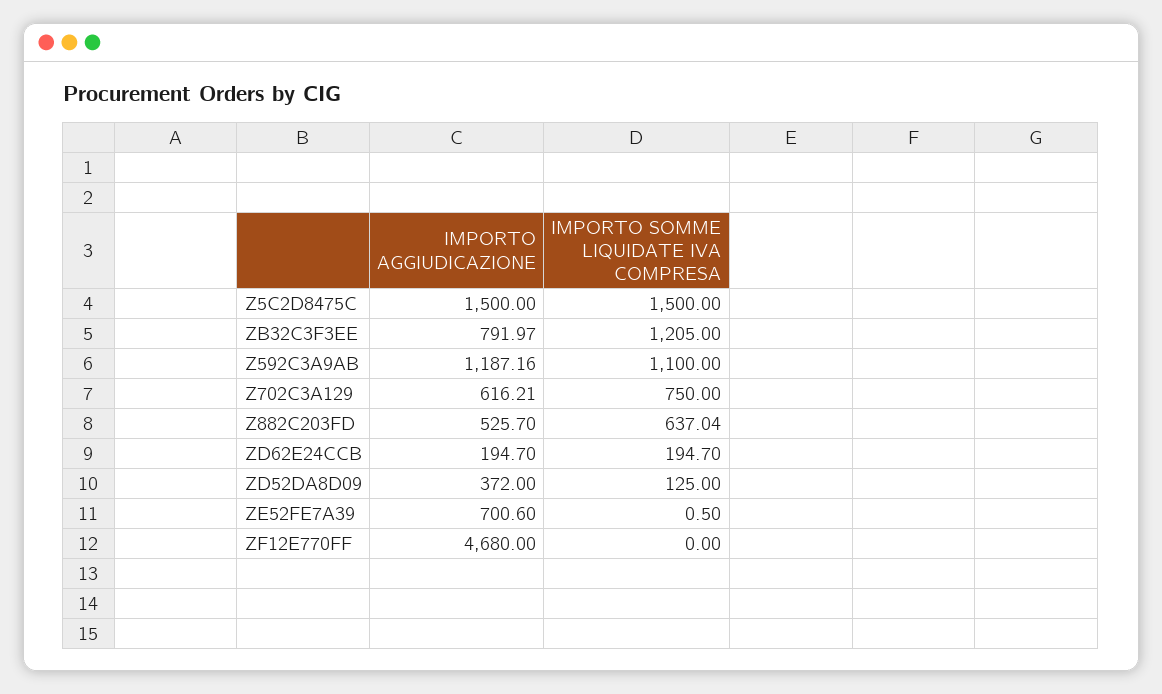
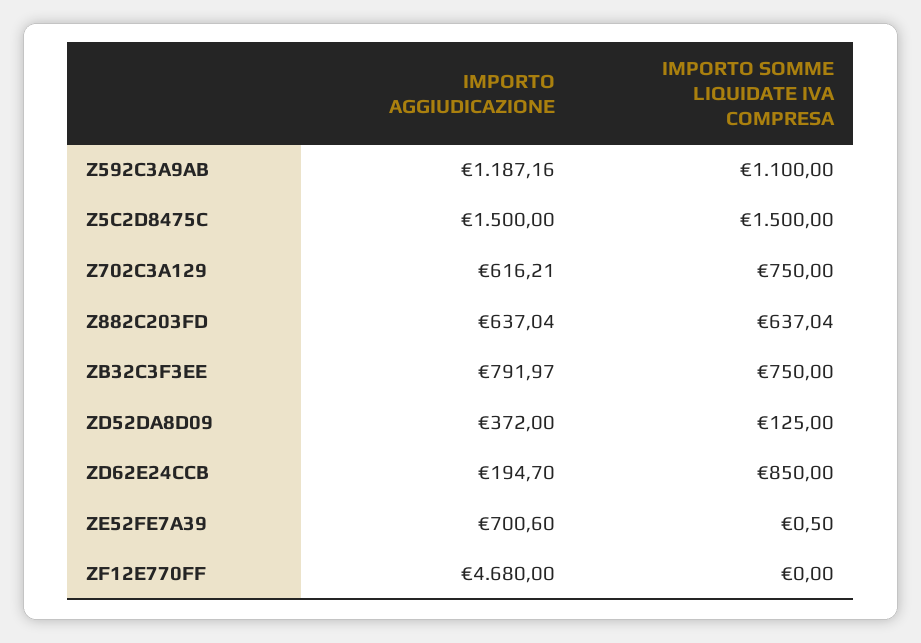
IMPORTO SOMME LIQUIDATE IVA COMPRESA, ZB32C3F3EE: 1205 -> 750
IMPORTO AGGIUDICAZIONE, Z882C203FD: 525.7 -> 637.04
IMPORTO SOMME LIQUIDATE IVA COMPRESA, ZD62E24CCB: 194.7 -> 850

